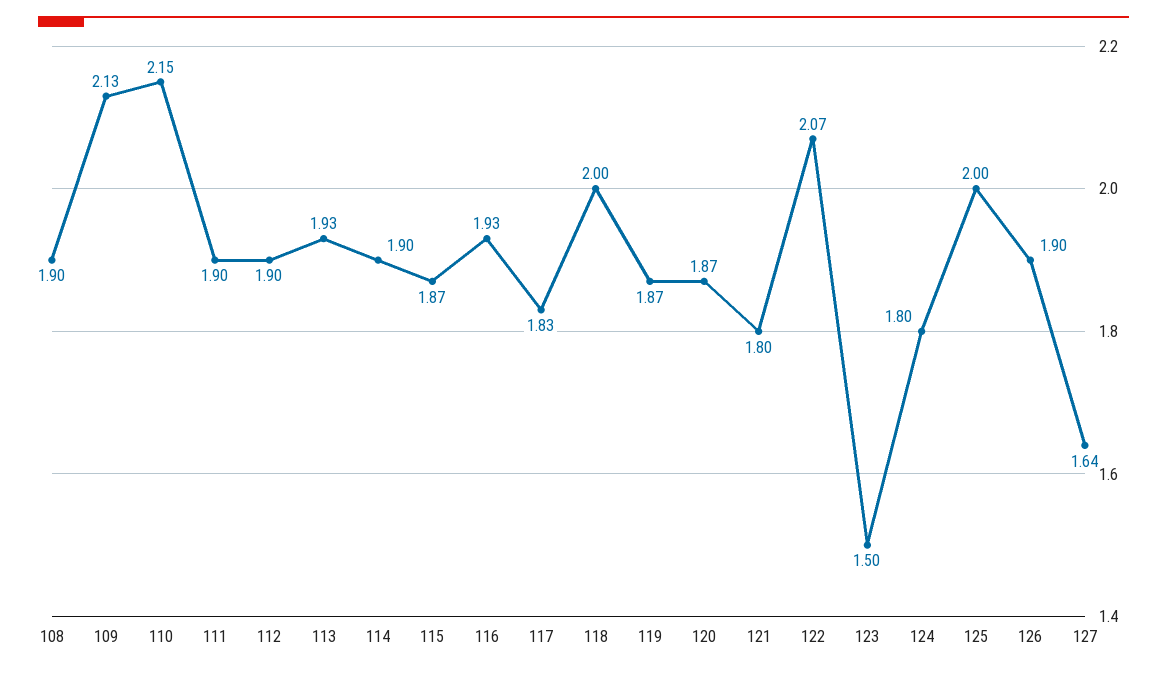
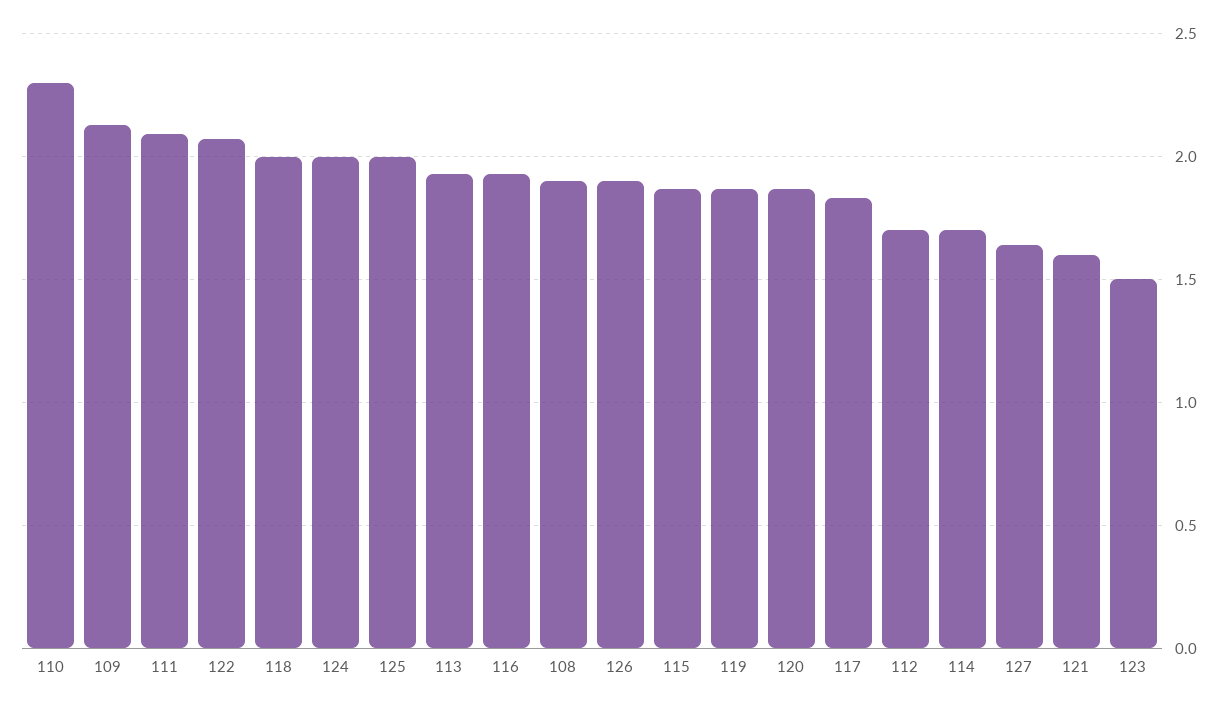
110: 2.15 -> 2.3
111: 1.9 -> 2.1
112: 1.9 -> 1.7
114: 1.9 -> 1.7
121: 1.8 -> 1.6
124: 1.8 -> 2

